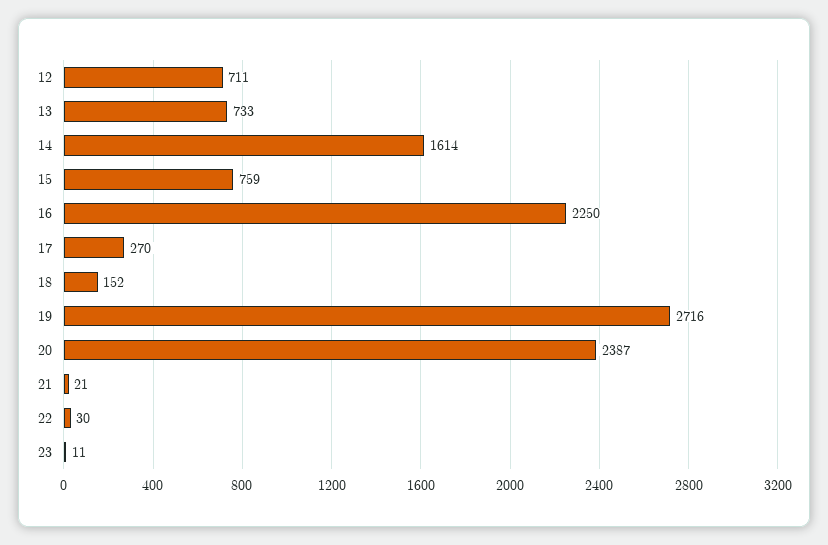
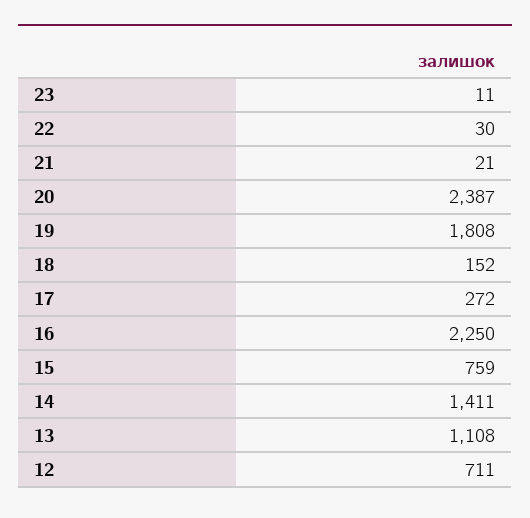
13: 733 -> 1108
14: 1614 -> 1411
17: 270 -> 272
19: 2716 -> 1808

